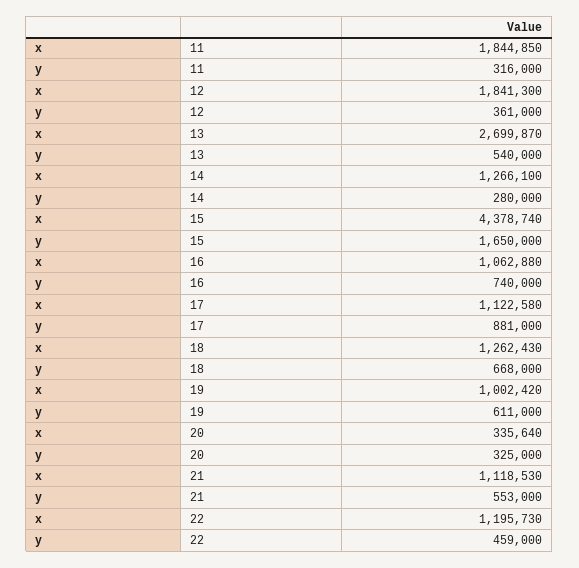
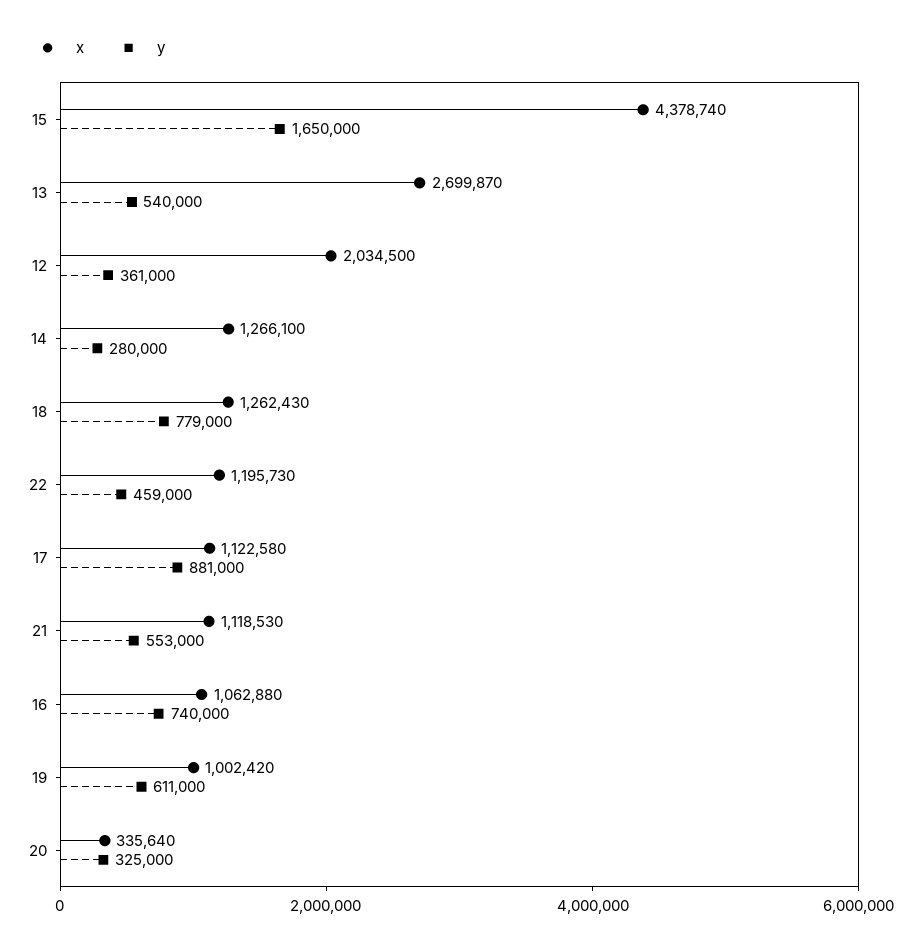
x, 11: 1844850 -> none
y, 11: 316000 -> none
x, 12: 1841300 -> 2034500
y, 18: 668000 -> 779000

